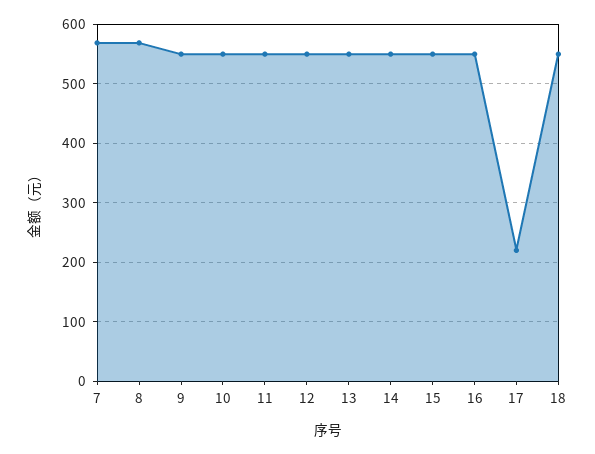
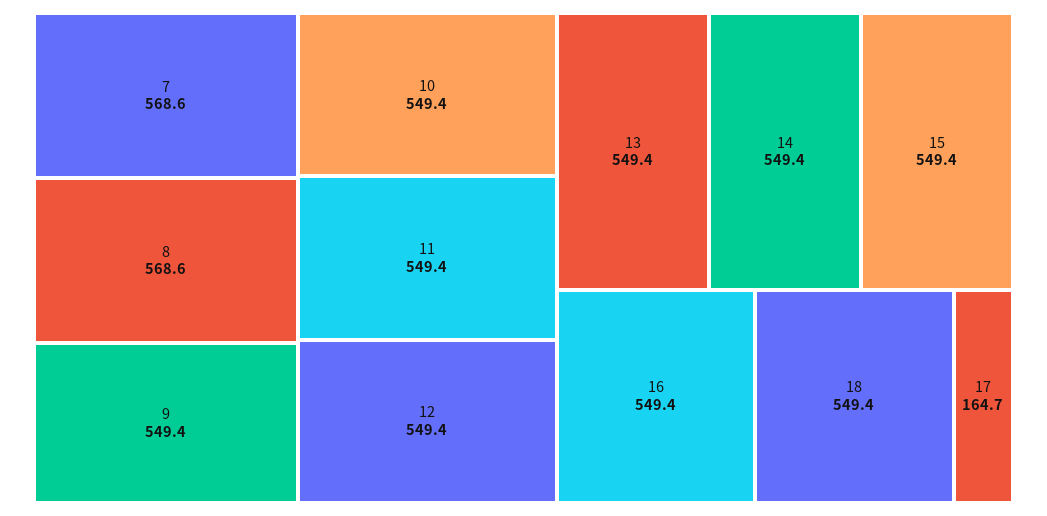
17: 220 -> 164.7

